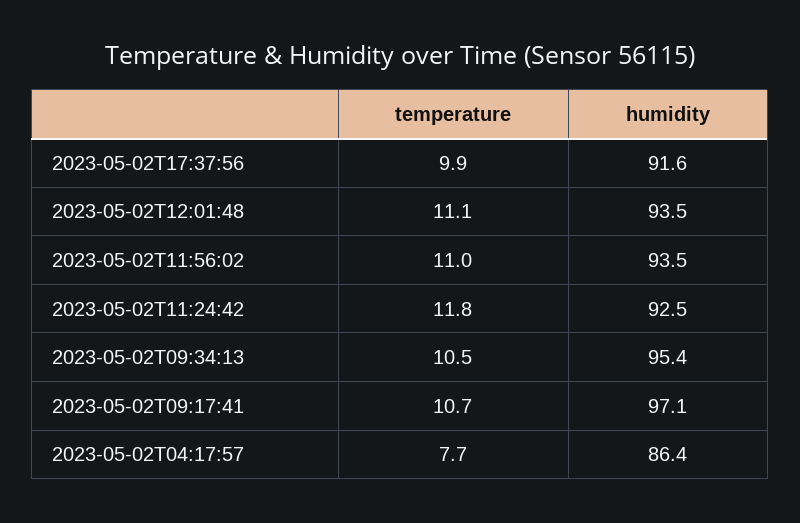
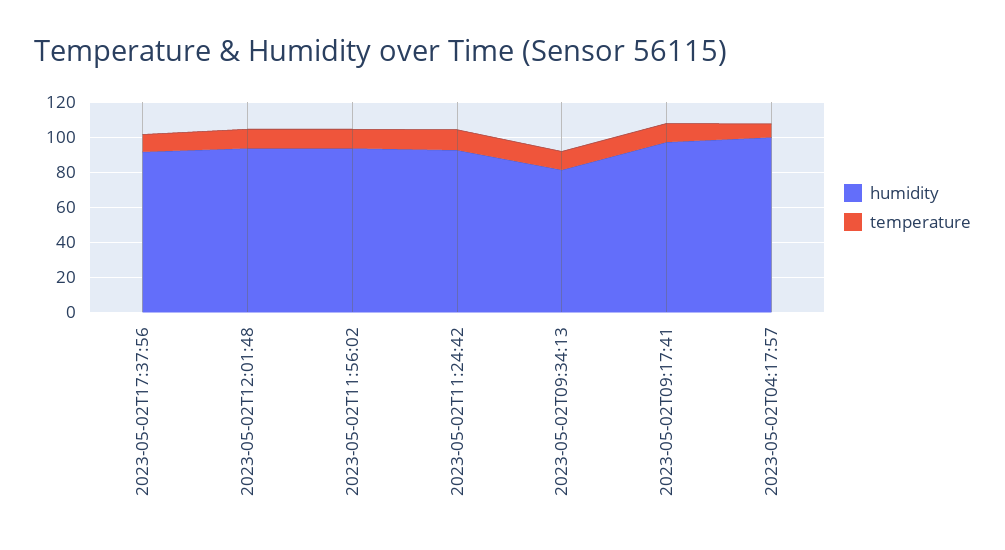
humidity, 2023-05-02T09:34:13: 95.4 -> 80
humidity, 2023-05-02T04:17:57: 86.4 -> 100

